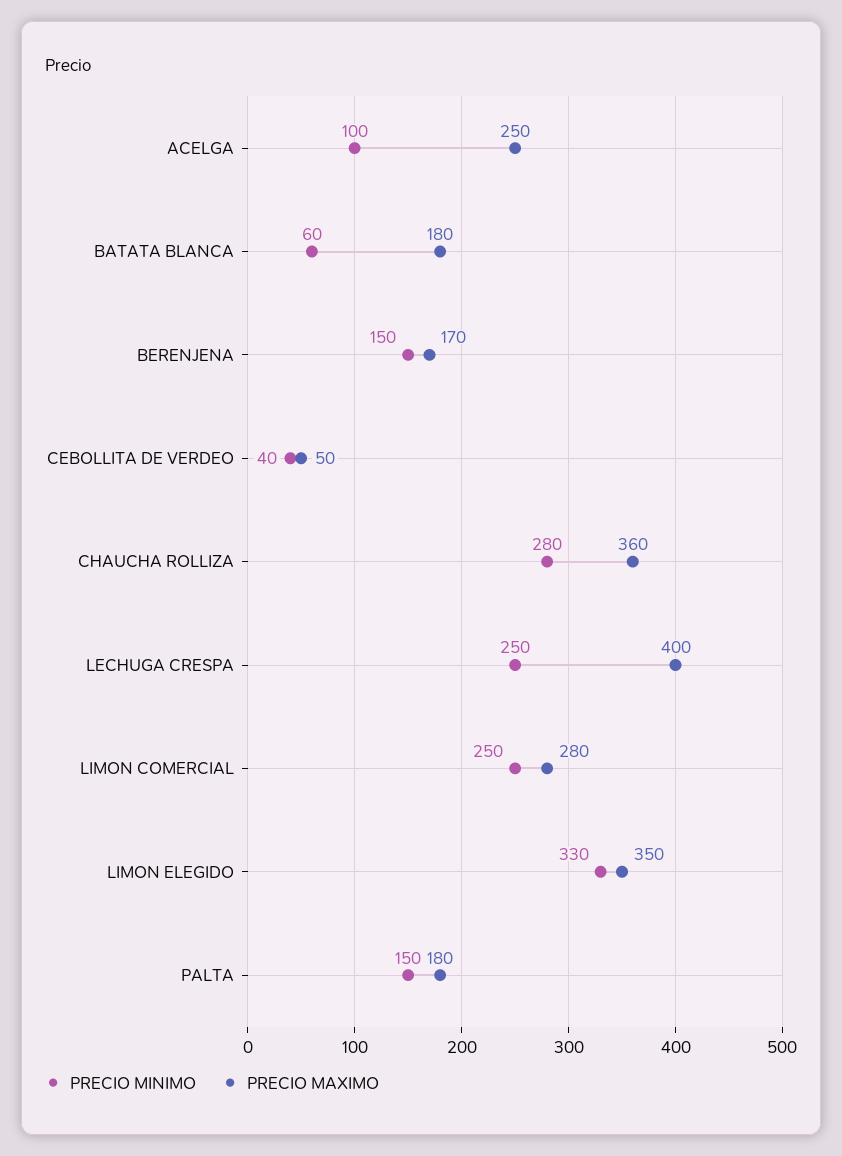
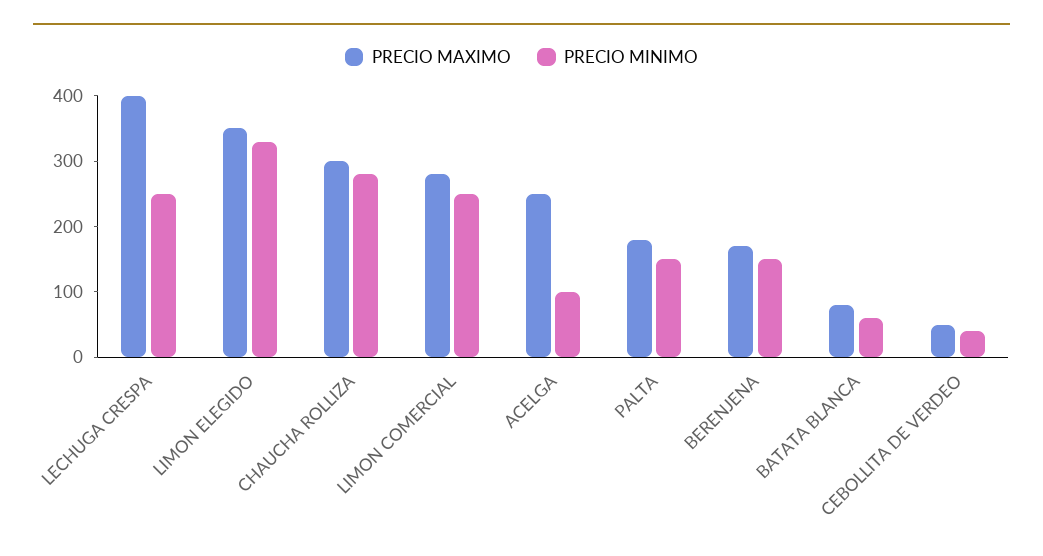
PRECIO MAXIMO, BATATA BLANCA: 180 -> 80
PRECIO MAXIMO, CHAUCHA ROLLIZA: 360 -> 300

